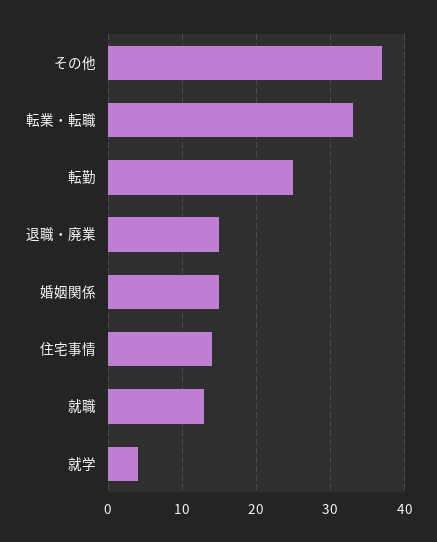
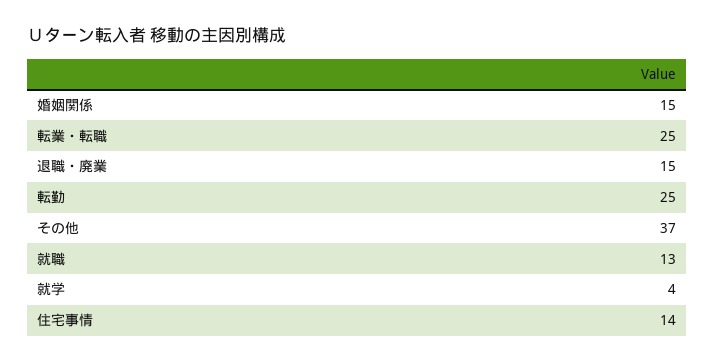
転業・転職: 33 -> 25

